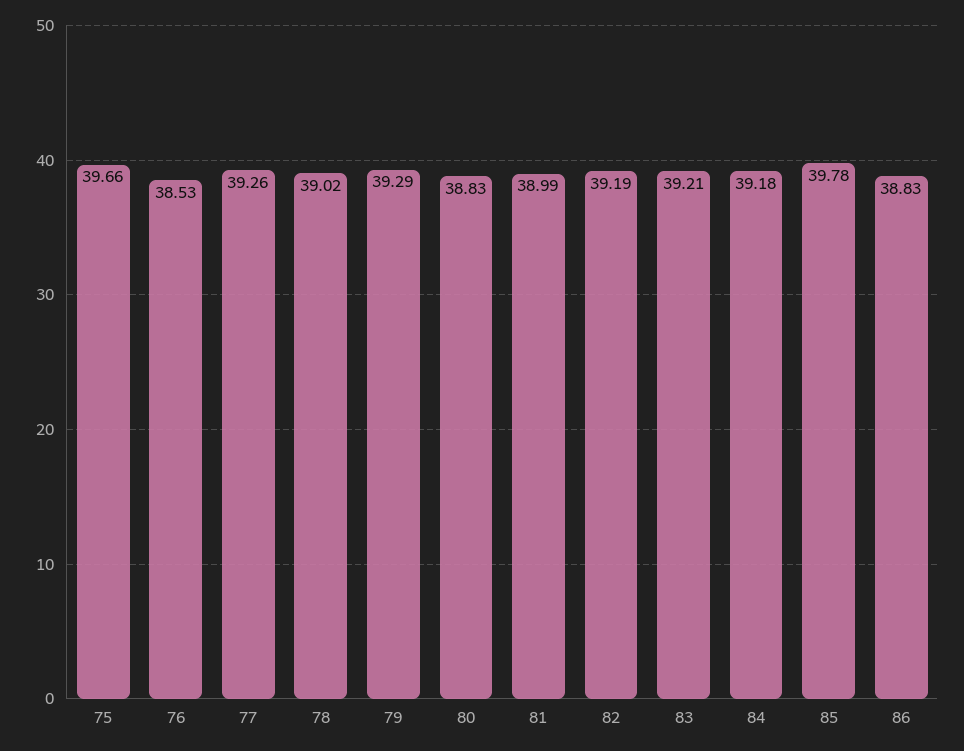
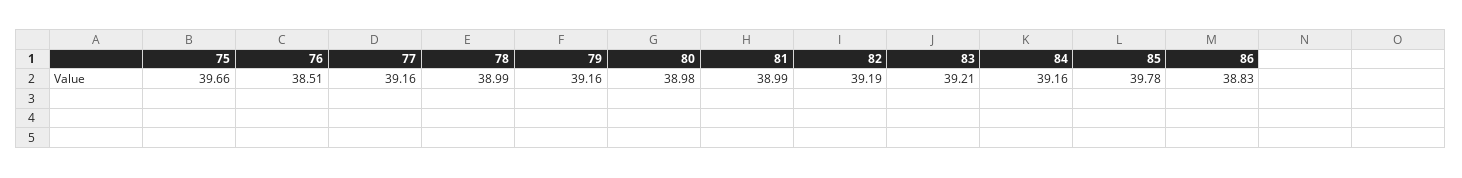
76: 38.53 -> 38.51
77: 39.26 -> 39.16
78: 39.02 -> 38.99
79: 39.29 -> 39.16
80: 38.83 -> 38.98
84: 39.18 -> 39.16

